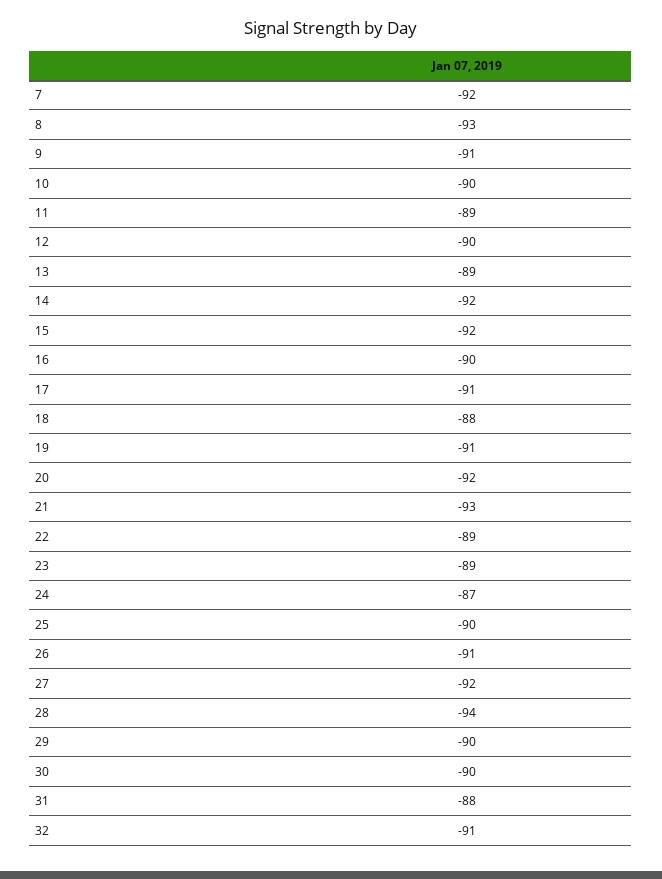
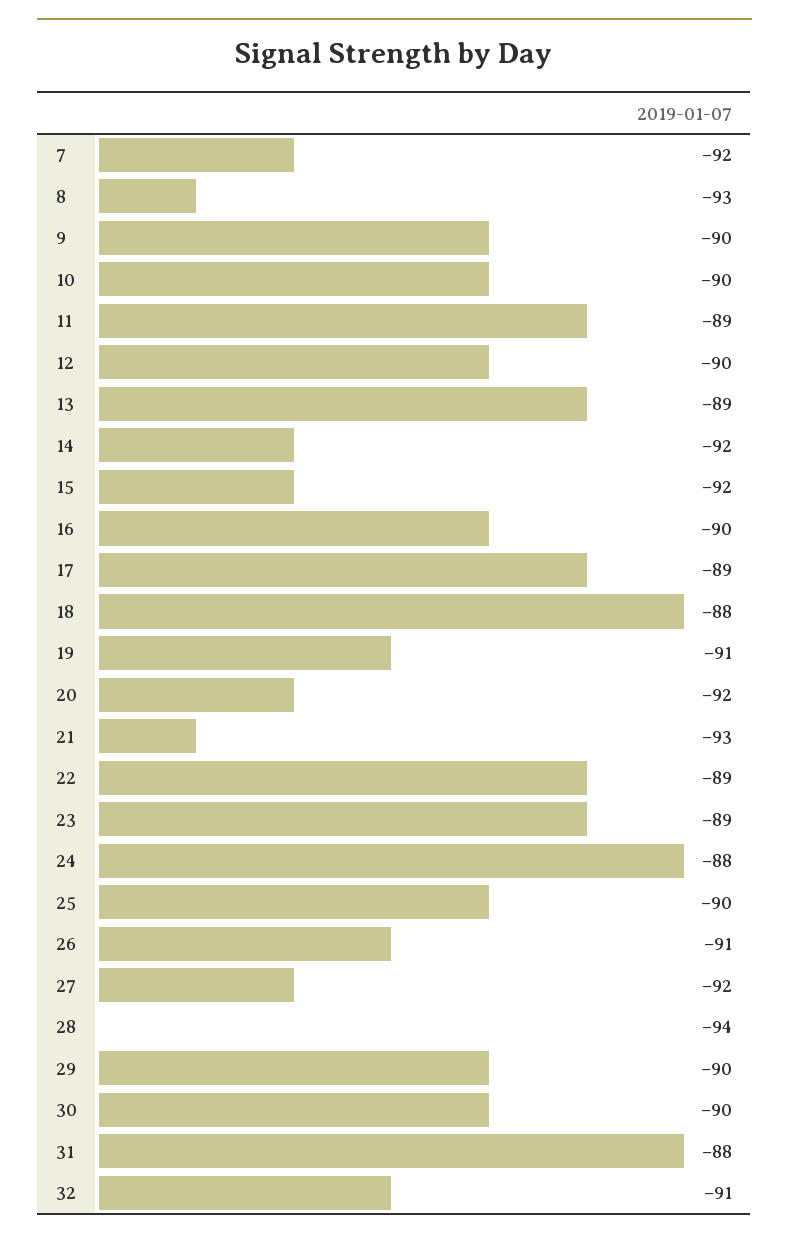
9: -91 -> -90
17: -91 -> -89
24: -87 -> -88

